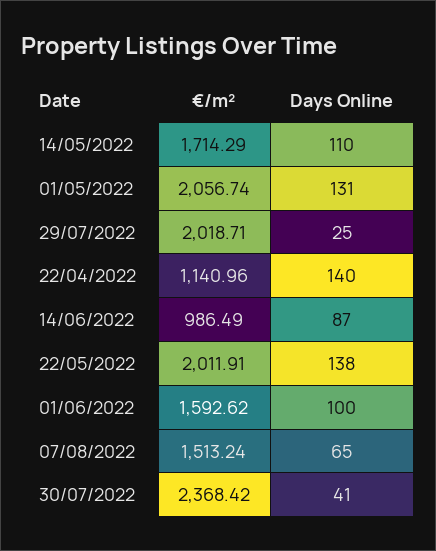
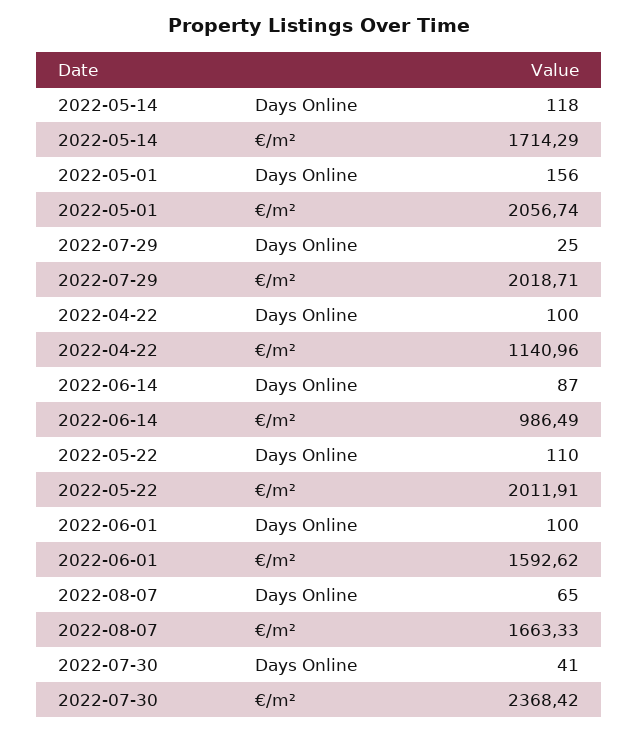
Days Online, 14/05/2022: 110 -> 118
Days Online, 01/05/2022: 131 -> 156
Days Online, 22/04/2022: 140 -> 100
Days Online, 22/05/2022: 138 -> 110
€/m², 07/08/2022: 1513.24 -> 1663.33

